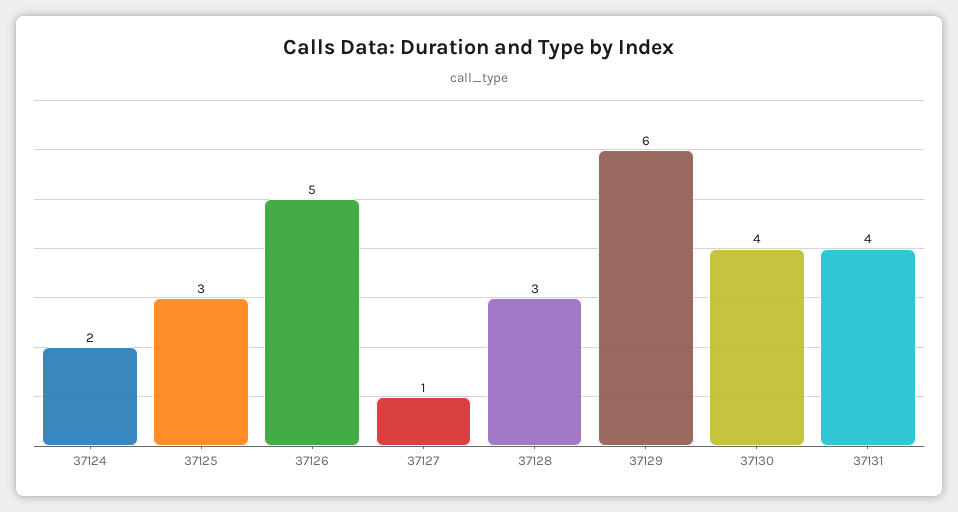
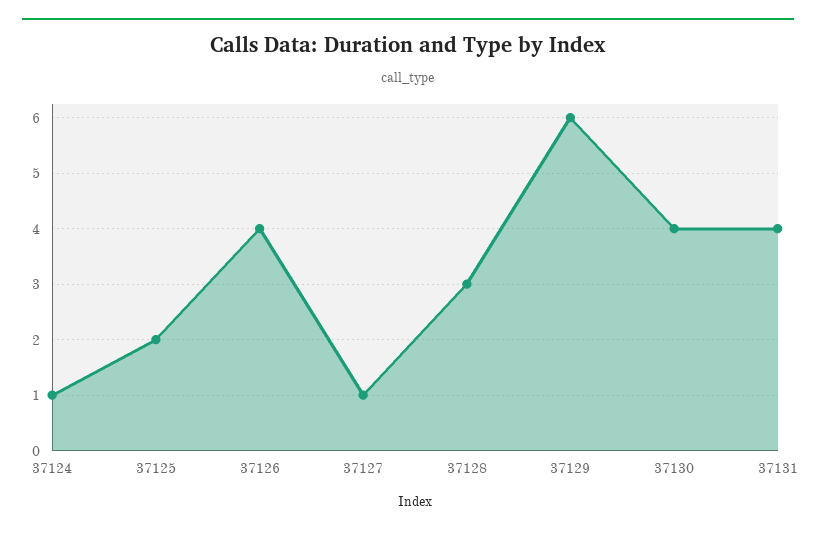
37124: 2 -> 1
37125: 3 -> 2
37126: 5 -> 4

